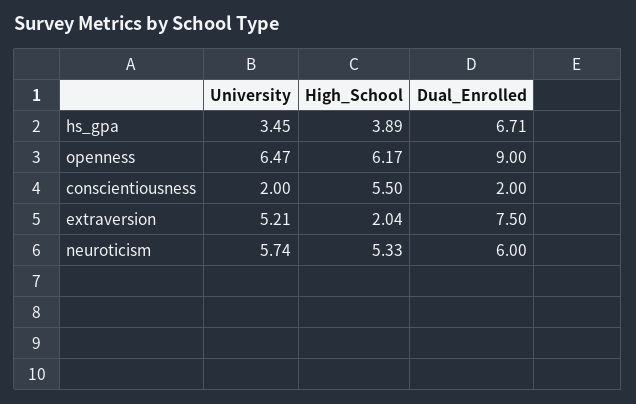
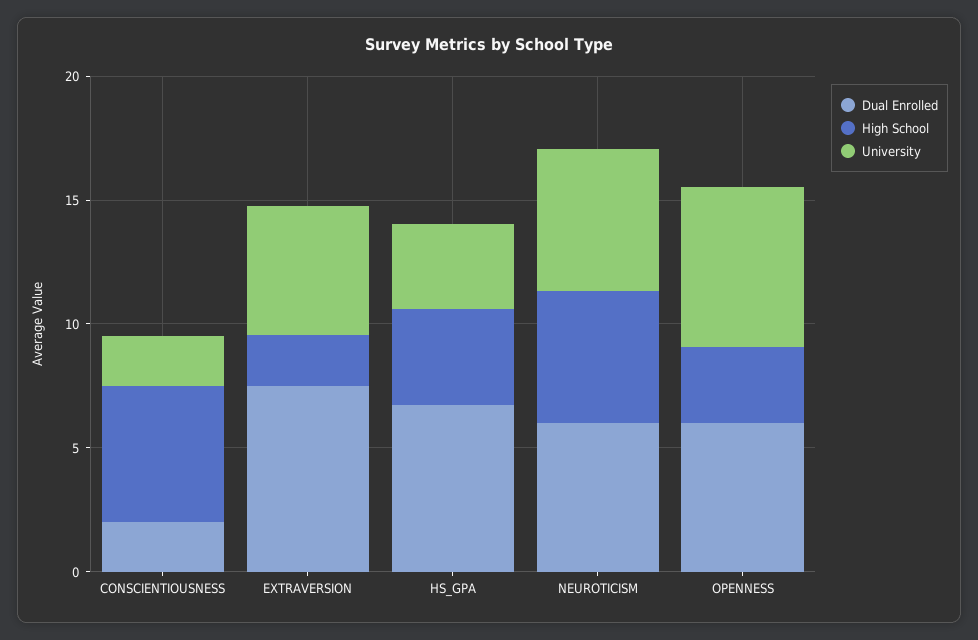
High_School, openness: 6.17 -> 3
Dual_Enrolled, openness: 9 -> 6

